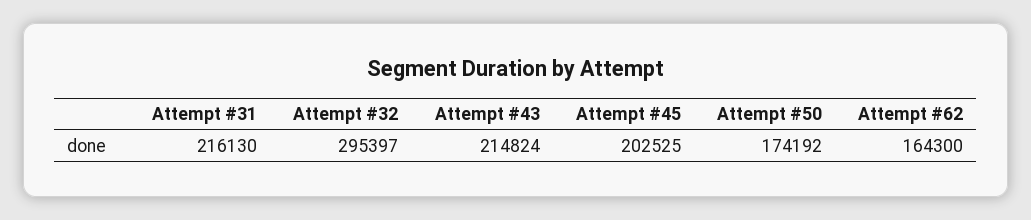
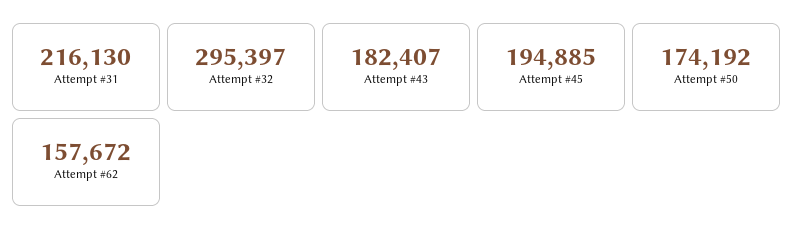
Attempt #43: 214824 -> 182407
Attempt #45: 202525 -> 194885
Attempt #62: 164300 -> 157672

